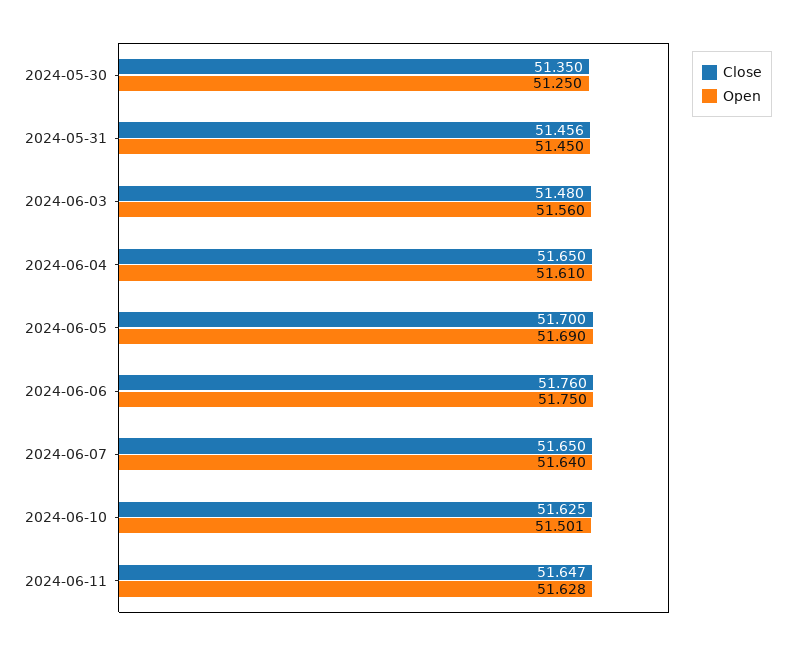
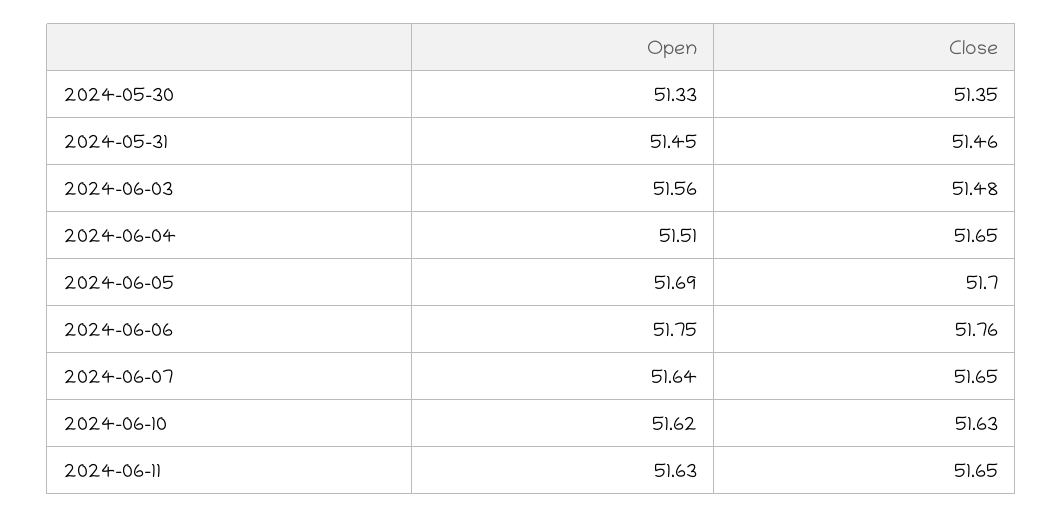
Open, 2024-05-30: 51.25 -> 51.33
Open, 2024-06-04: 51.61 -> 51.51
Open, 2024-06-10: 51.501 -> 51.62

